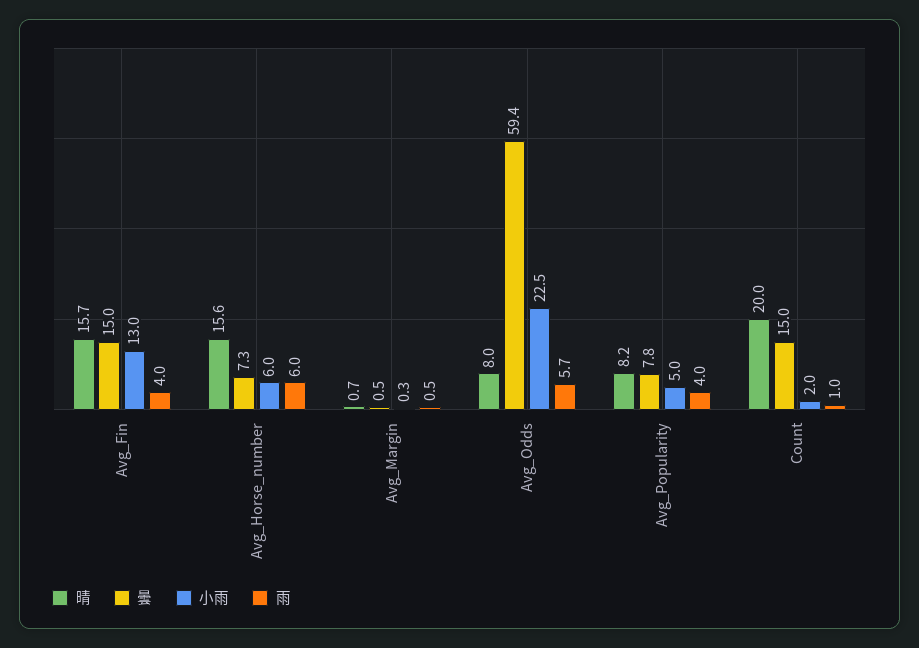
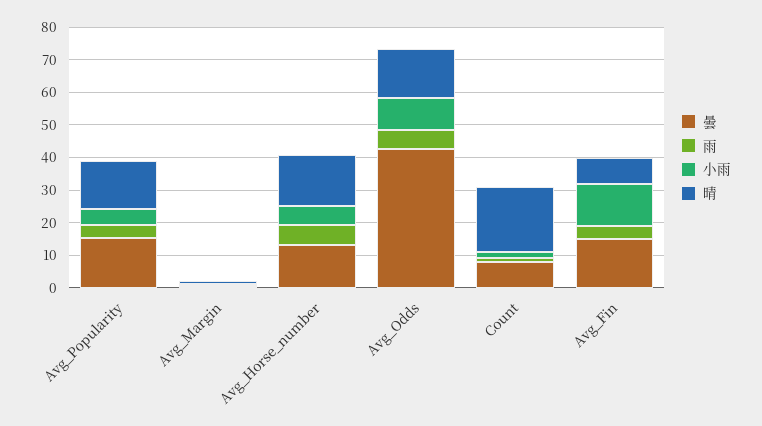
晴, Avg_Fin: 15.7 -> 7.5
曇, Avg_Horse_number: 7.3 -> 12.5
晴, Avg_Odds: 8 -> 15
曇, Avg_Odds: 59.4 -> 42.5
小雨, Avg_Odds: 22.5 -> 10
晴, Avg_Popularity: 8.2 -> 15
曇, Avg_Popularity: 7.8 -> 15
曇, Count: 15 -> 7.5

